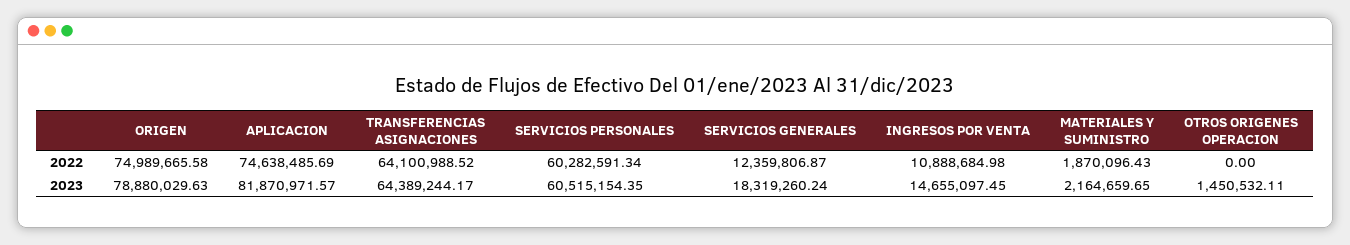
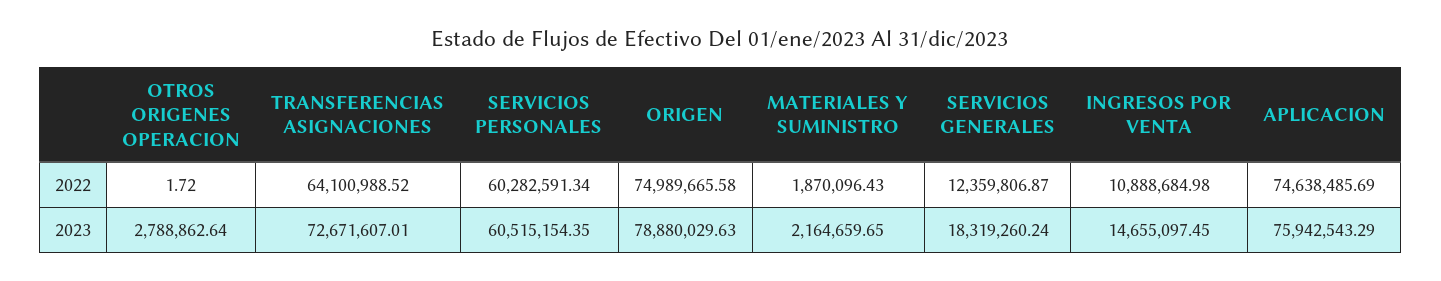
OTROS ORIGENES OPERACION, 2022: 0 -> 1.72
APLICACION, 2023: 81870971.57 -> 75942543.29
TRANSFERENCIAS ASIGNACIONES, 2023: 64389244.17 -> 72671607.01
OTROS ORIGENES OPERACION, 2023: 1450532.11 -> 2788862.64

